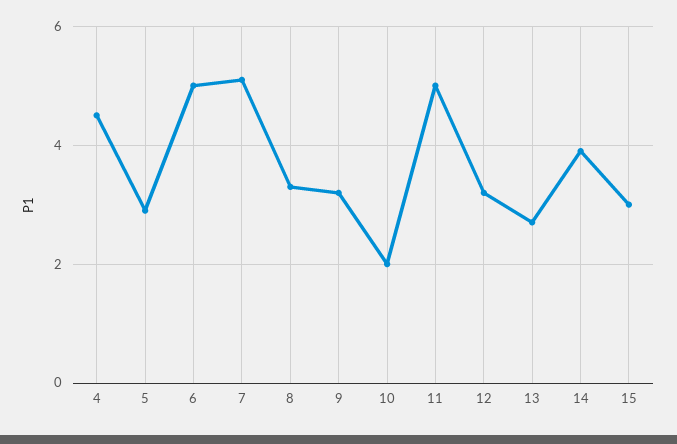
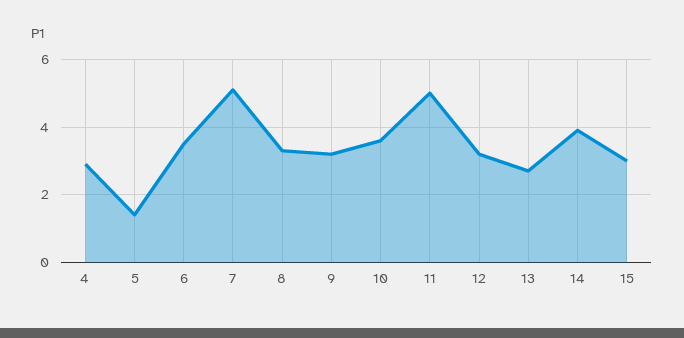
4: 4.5 -> 3
5: 3 -> 1.5
6: 5 -> 3.5
10: 2 -> 3.5

